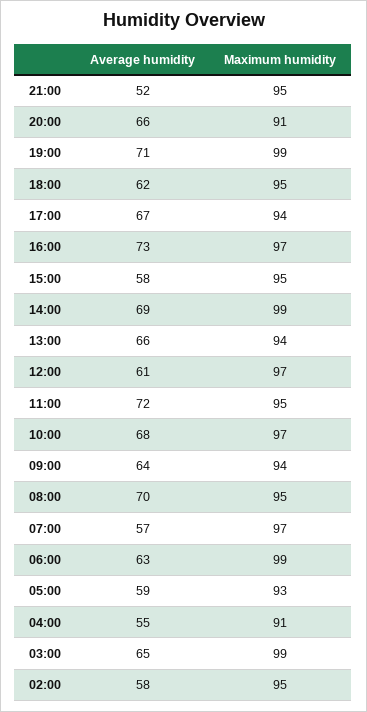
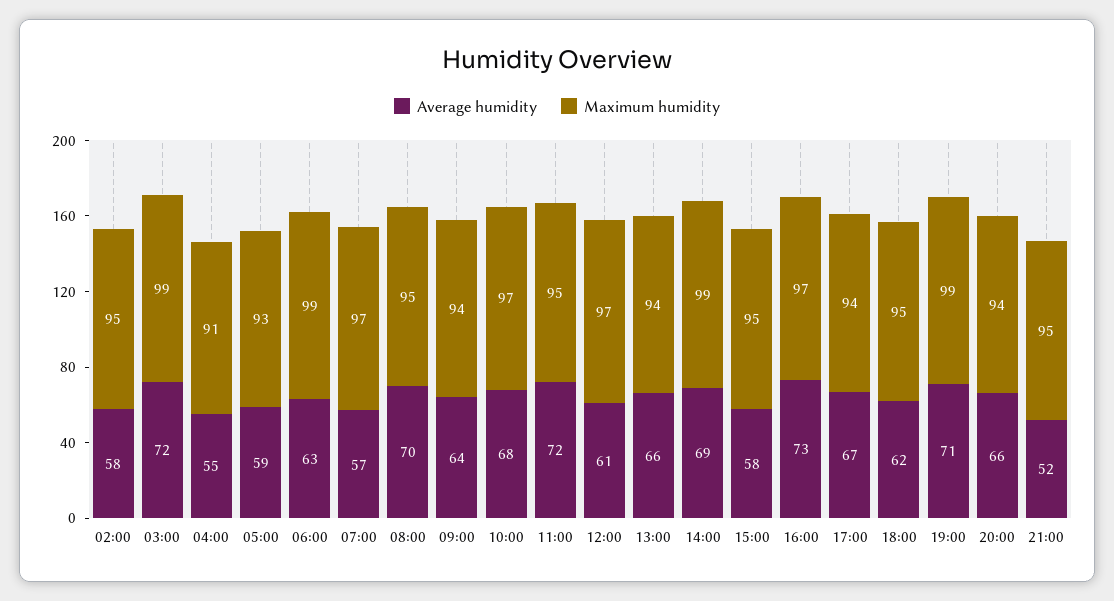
Maximum humidity, 20:00: 91 -> 94
Average humidity, 03:00: 65 -> 72

